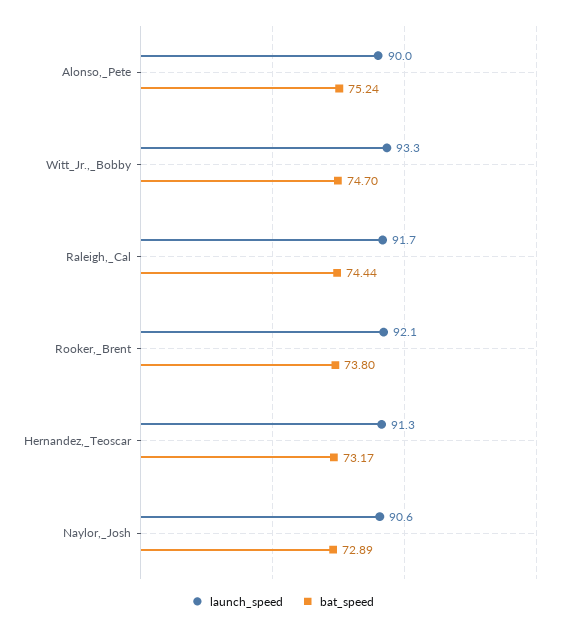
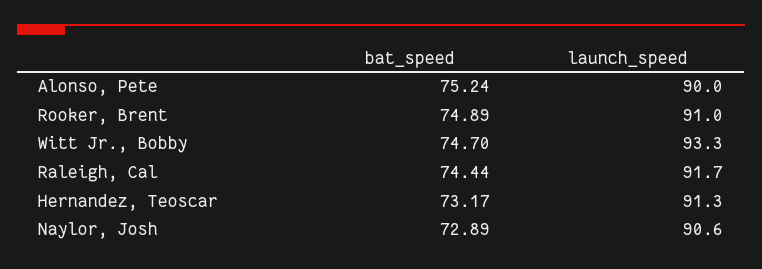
launch_speed, Rooker,_Brent: 92.1 -> 91
bat_speed, Rooker,_Brent: 73.8 -> 74.89

